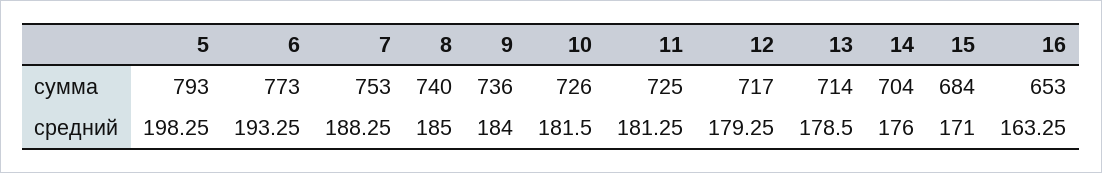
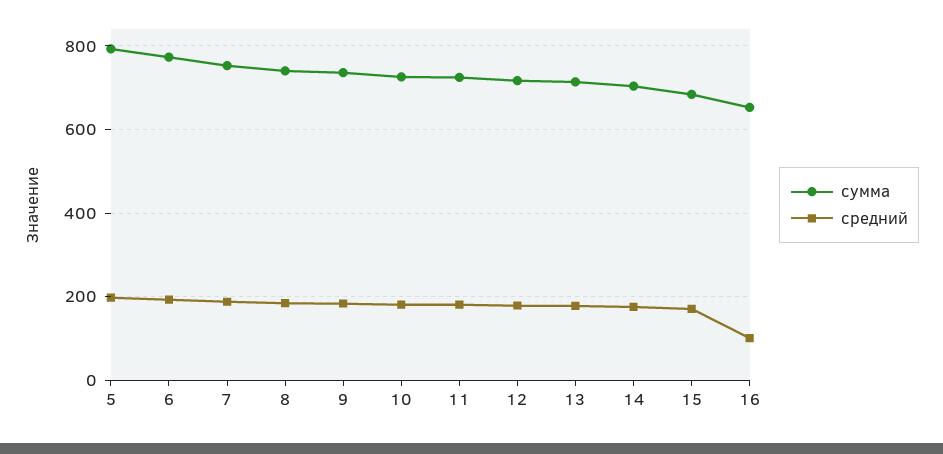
средний, 16: 163.25 -> 100

